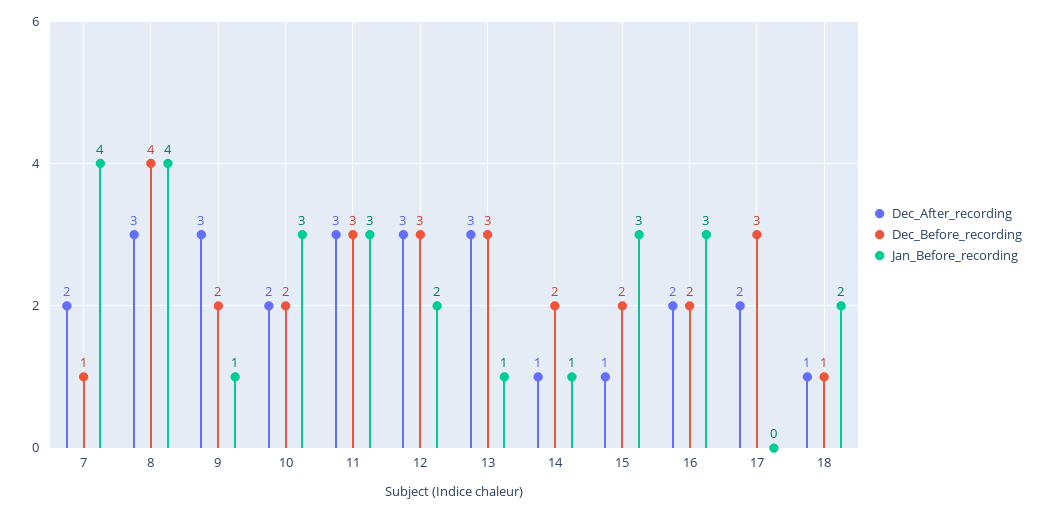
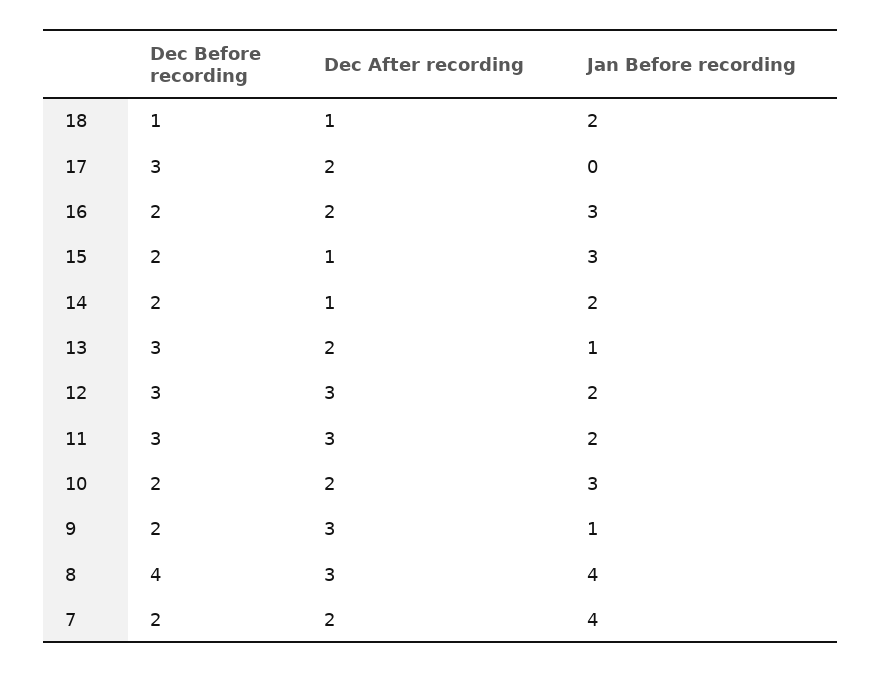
Dec_Before_recording, 7: 1 -> 2
Jan_Before_recording, 11: 3 -> 2
Dec_After_recording, 13: 3 -> 2
Jan_Before_recording, 14: 1 -> 2

